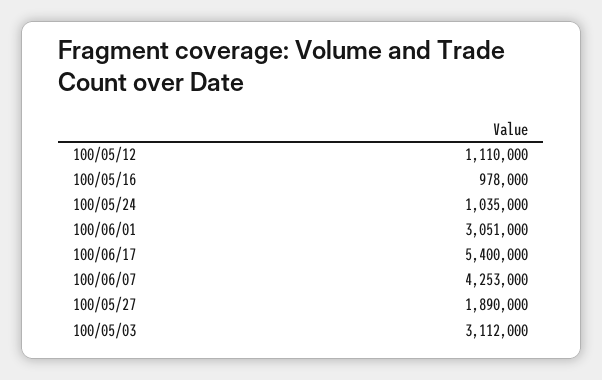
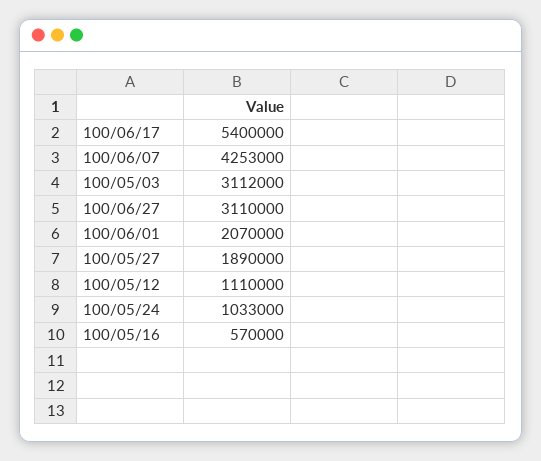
100/05/16: 978000 -> 570000
100/05/24: 1035000 -> 1033000
100/06/01: 3051000 -> 2070000
100/06/27: none -> 3110000

